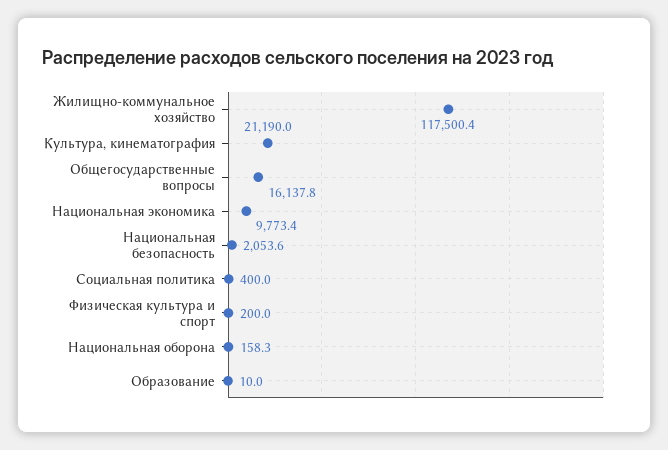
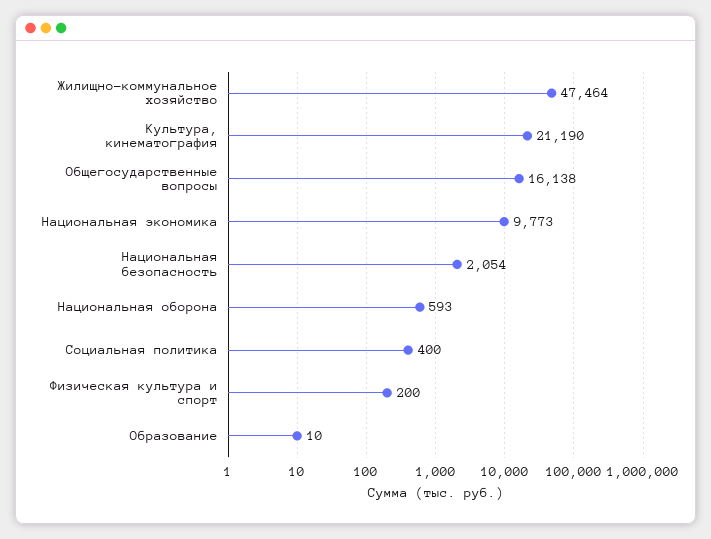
Жилищно-коммунальное хозяйство: 117500.4 -> 47464
Национальная оборона: 158.3 -> 593

